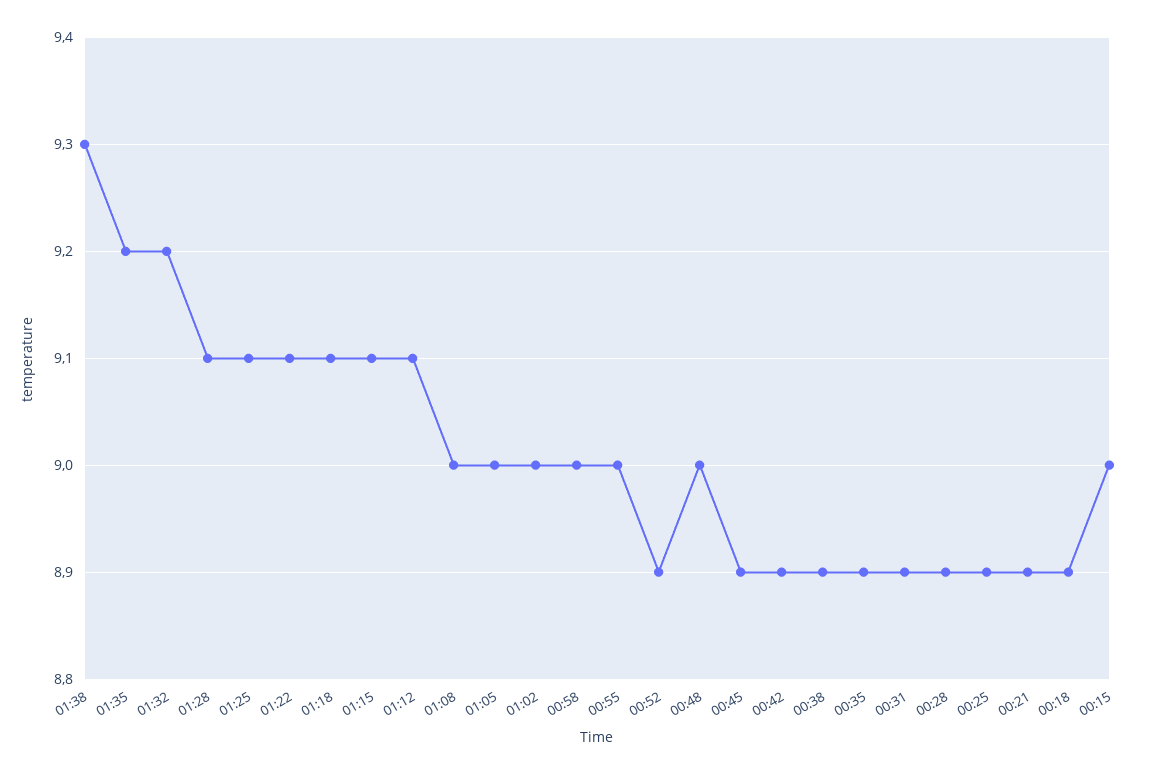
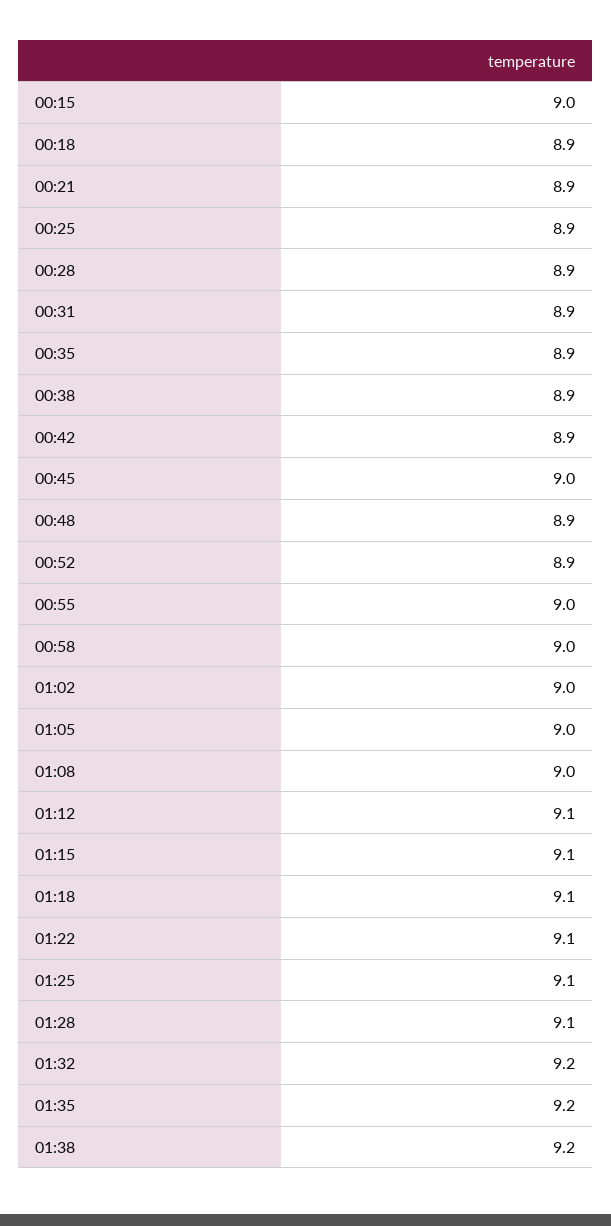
01:38: 9.3 -> 9.2
00:48: 9 -> 8.9
00:45: 8.9 -> 9

